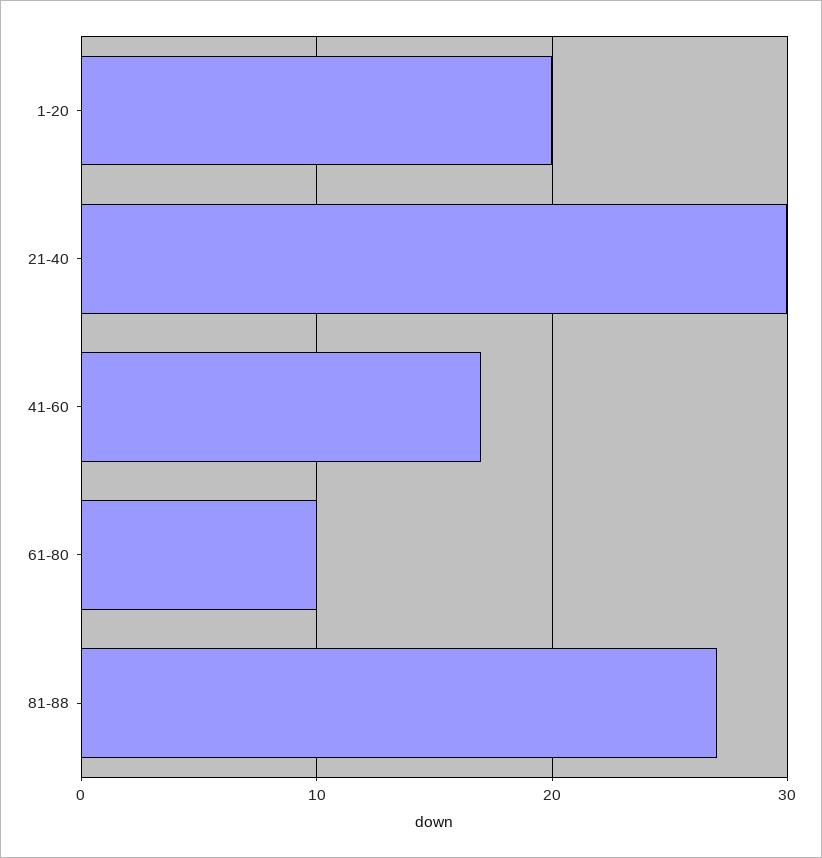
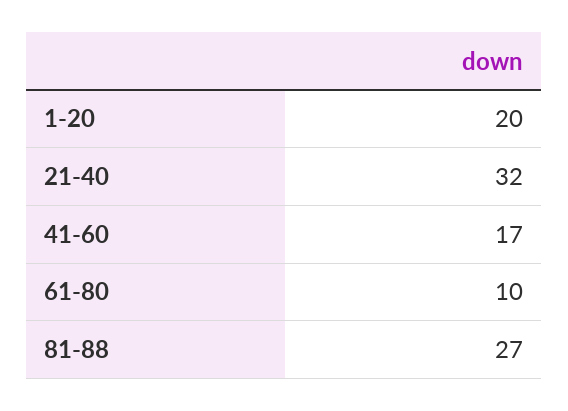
21-40: 30 -> 32

